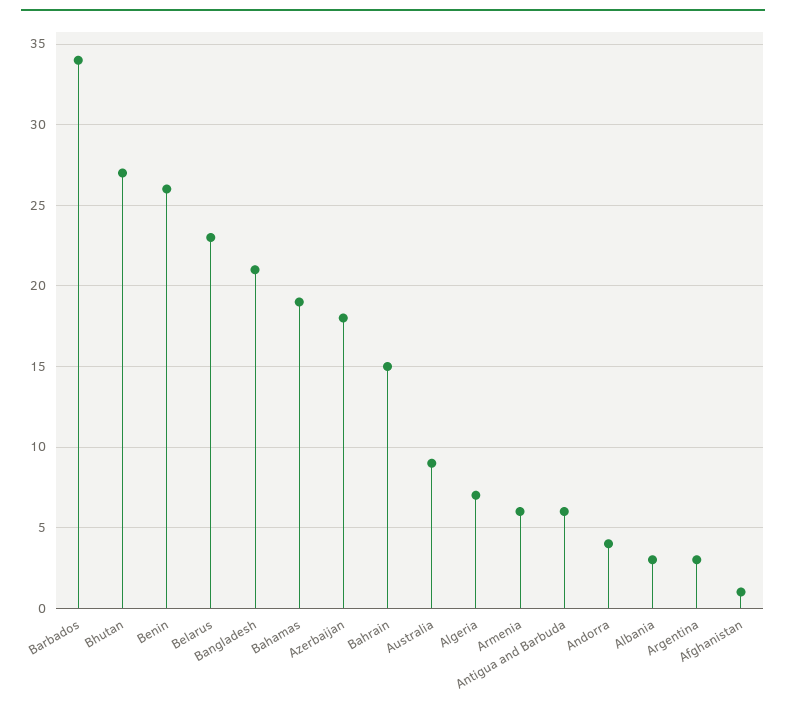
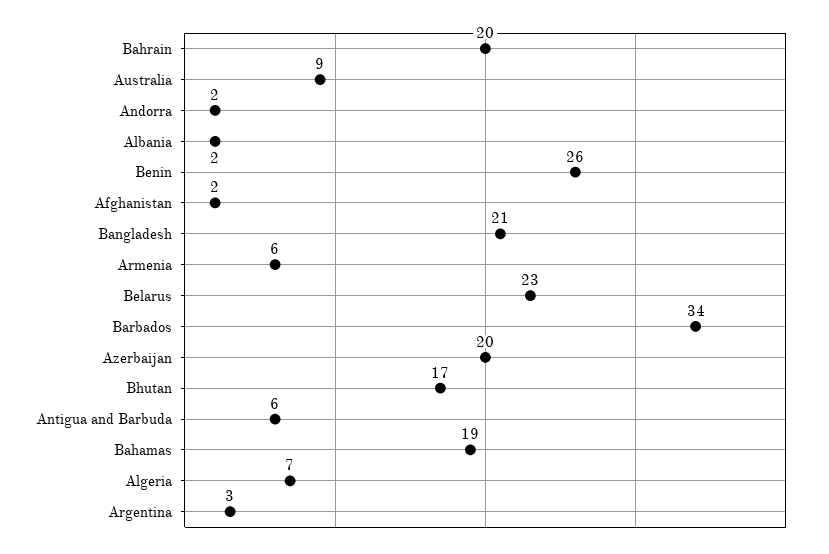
Bhutan: 27 -> 17
Azerbaijan: 18 -> 20
Bahrain: 15 -> 20
Andorra: 4 -> 2
Albania: 3 -> 2
Afghanistan: 1 -> 2

